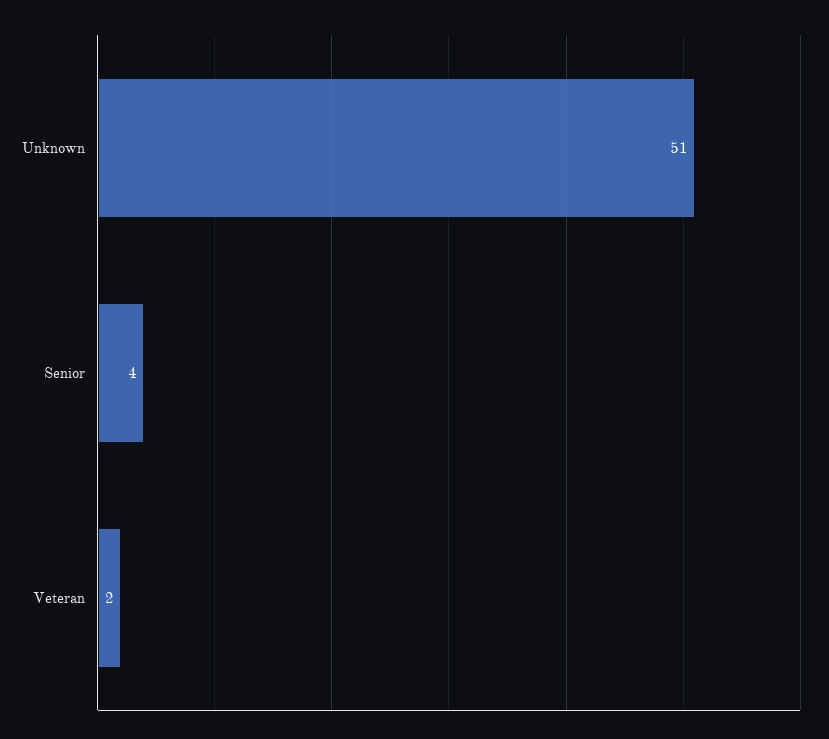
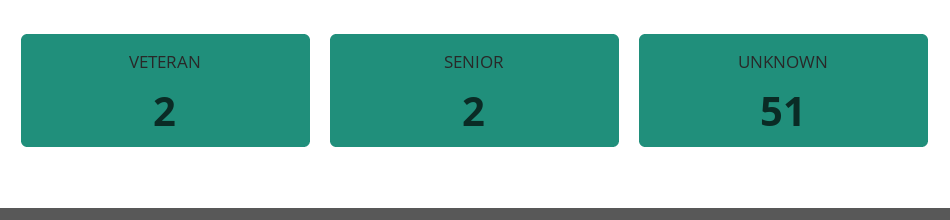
Senior: 4 -> 2

